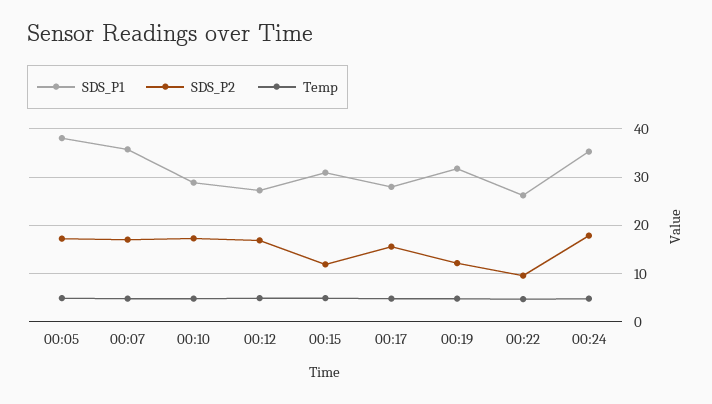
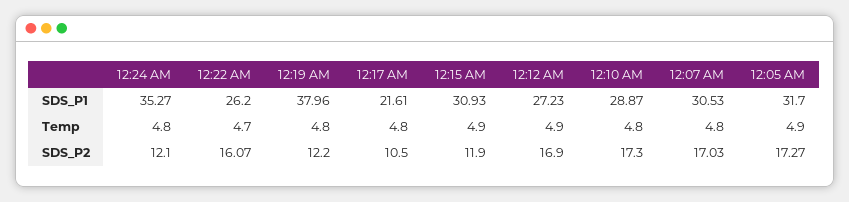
SDS_P1, 00:05: 38 -> 31.7
SDS_P1, 00:07: 36 -> 30.53
SDS_P1, 00:17: 28 -> 21.61
SDS_P2, 00:17: 16 -> 10.5
SDS_P1, 00:19: 32 -> 37.96
SDS_P2, 00:22: 10 -> 16.07
SDS_P2, 00:24: 18 -> 12.1

